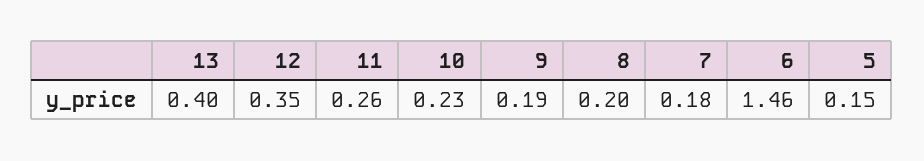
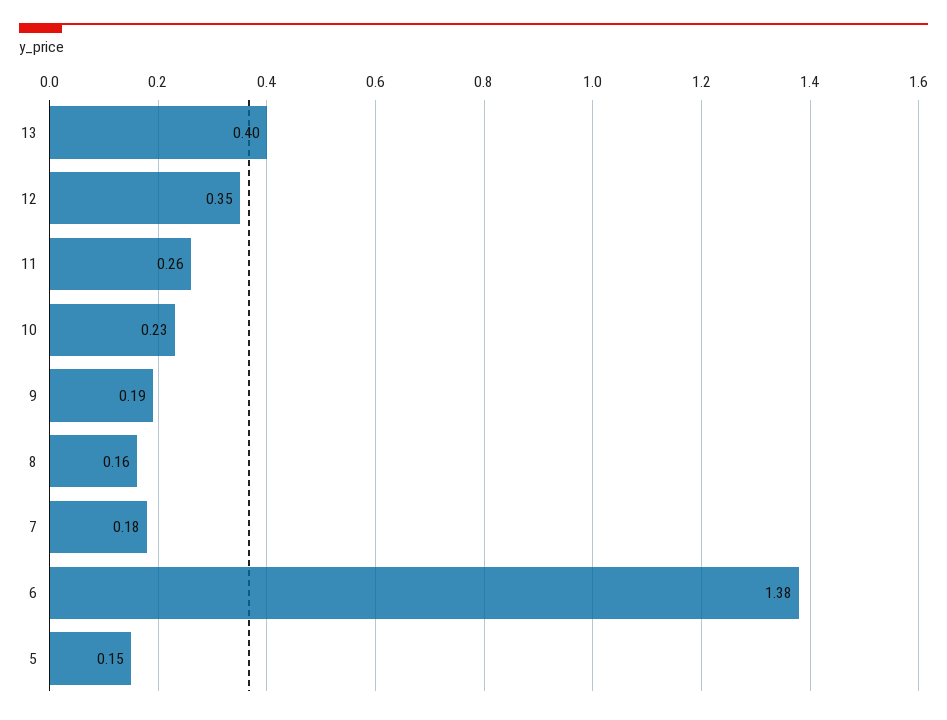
8: 0.2 -> 0.16
6: 1.46 -> 1.38

